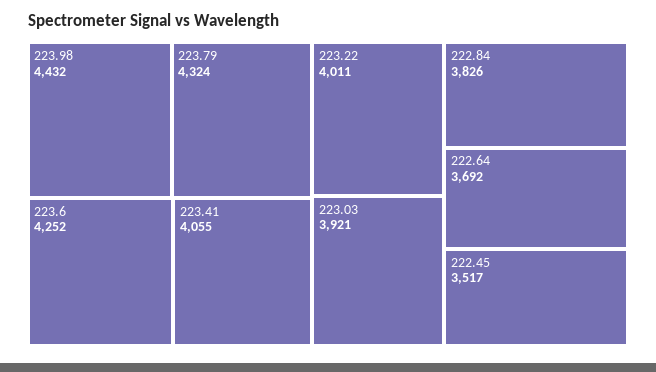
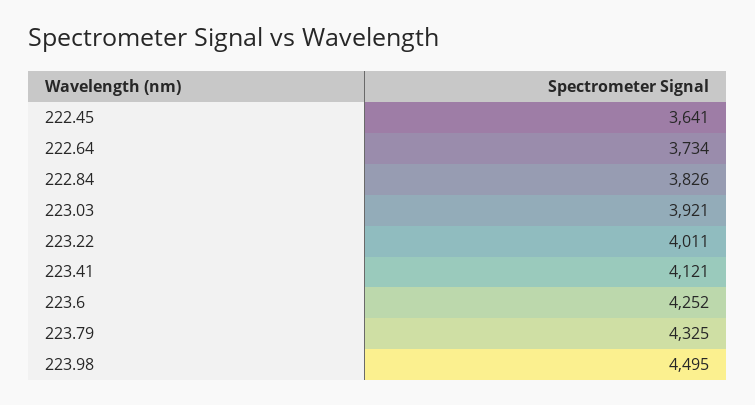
223.98: 4432 -> 4495
223.79: 4324 -> 4325
223.41: 4055 -> 4121
222.64: 3692 -> 3734
222.45: 3517 -> 3641

